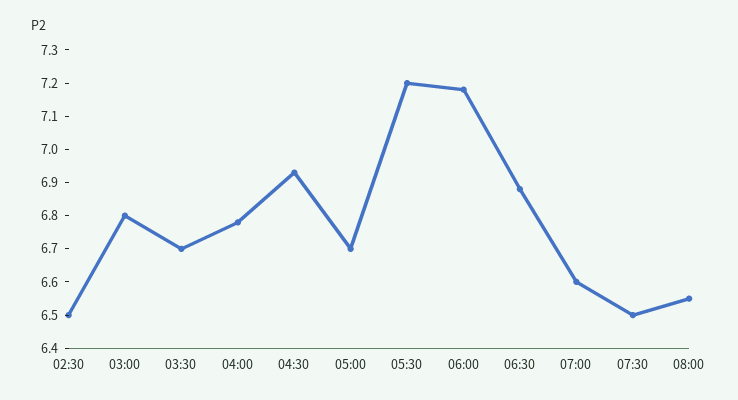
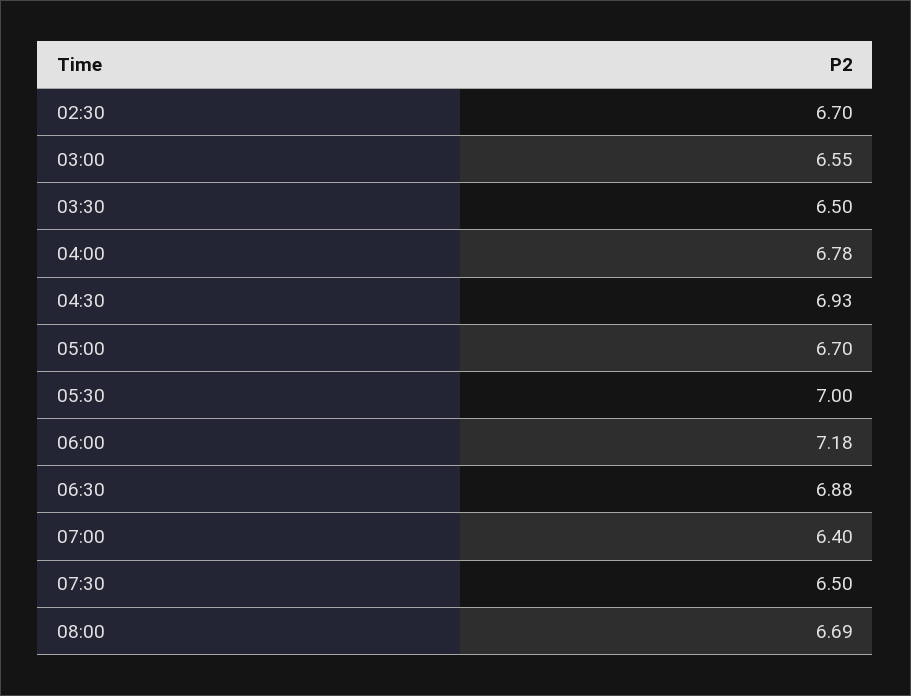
02:30: 6.5 -> 6.7
03:00: 6.8 -> 6.55
03:30: 6.7 -> 6.5
05:30: 7.2 -> 7
07:00: 6.6 -> 6.4
08:00: 6.55 -> 6.69

